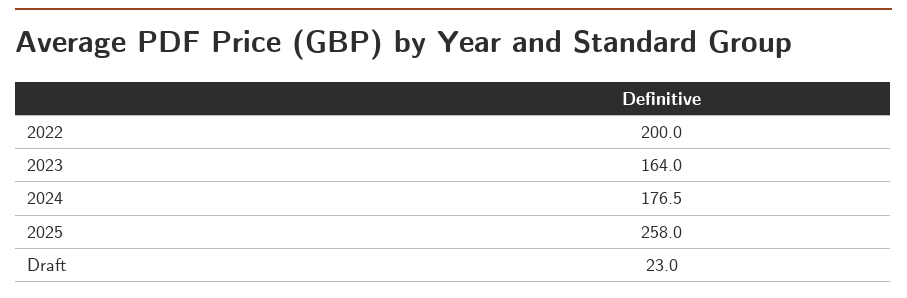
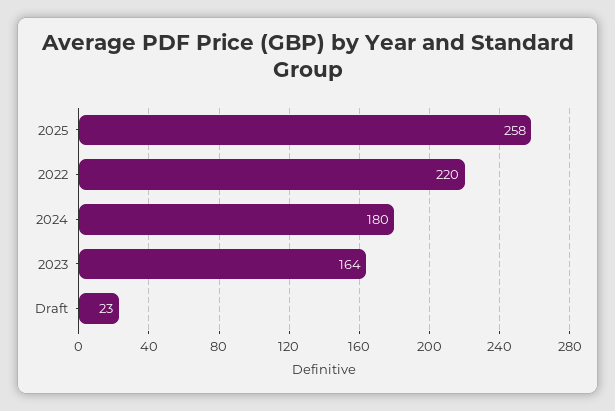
2022: 200 -> 220
2024: 176.5 -> 180

